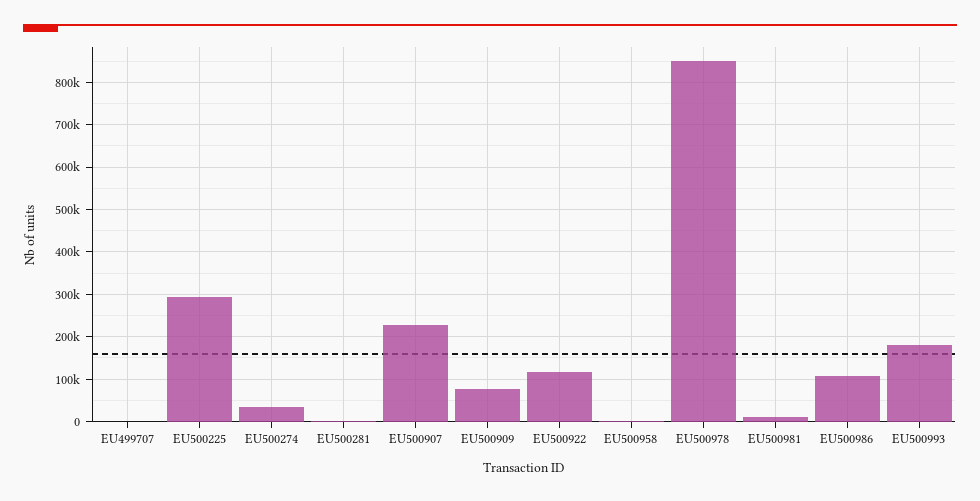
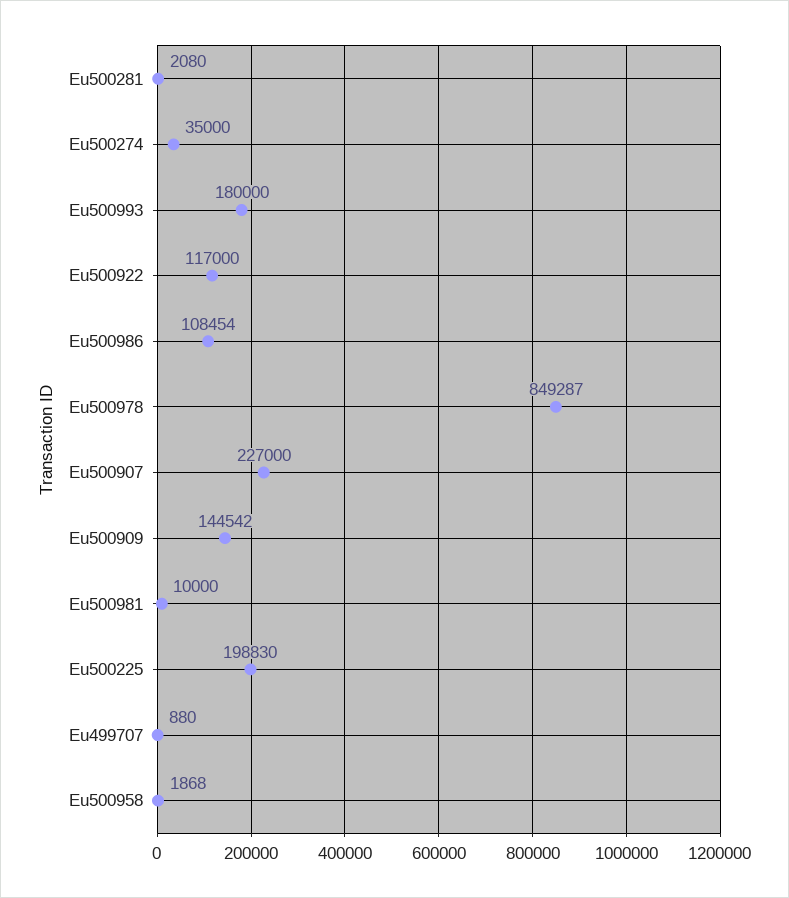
EU500225: 300000 -> 198830
EU500909: 80000 -> 144542

